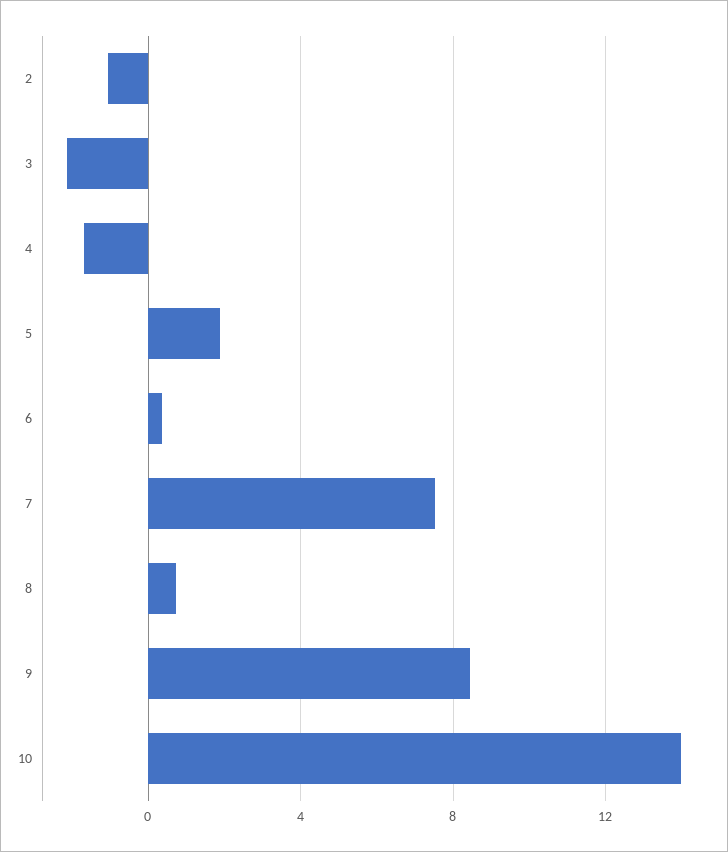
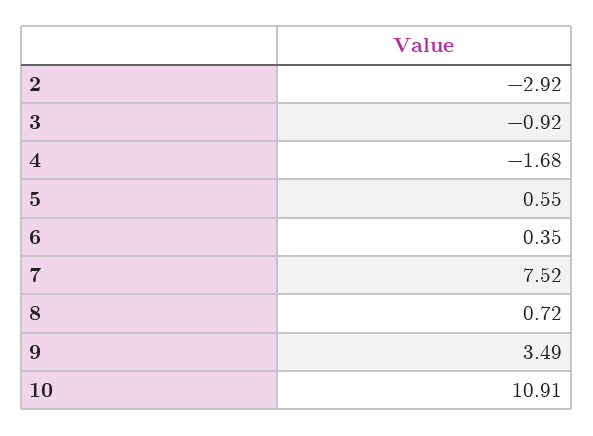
2: -1 -> -2.92
3: -2 -> -0.92
5: 2 -> 0.55
9: 8.5 -> 3.49
10: 14 -> 10.91

